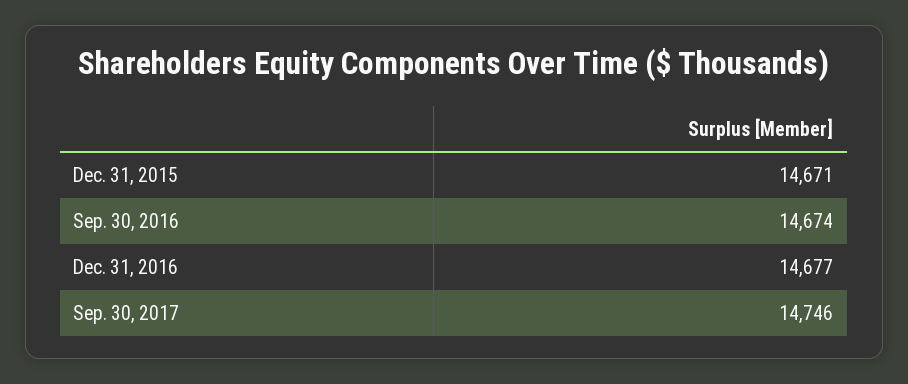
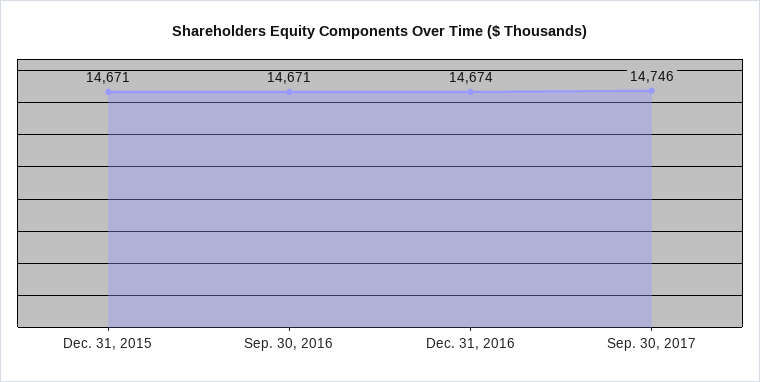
Sep. 30, 2016: 14674 -> 14671
Dec. 31, 2016: 14677 -> 14674

